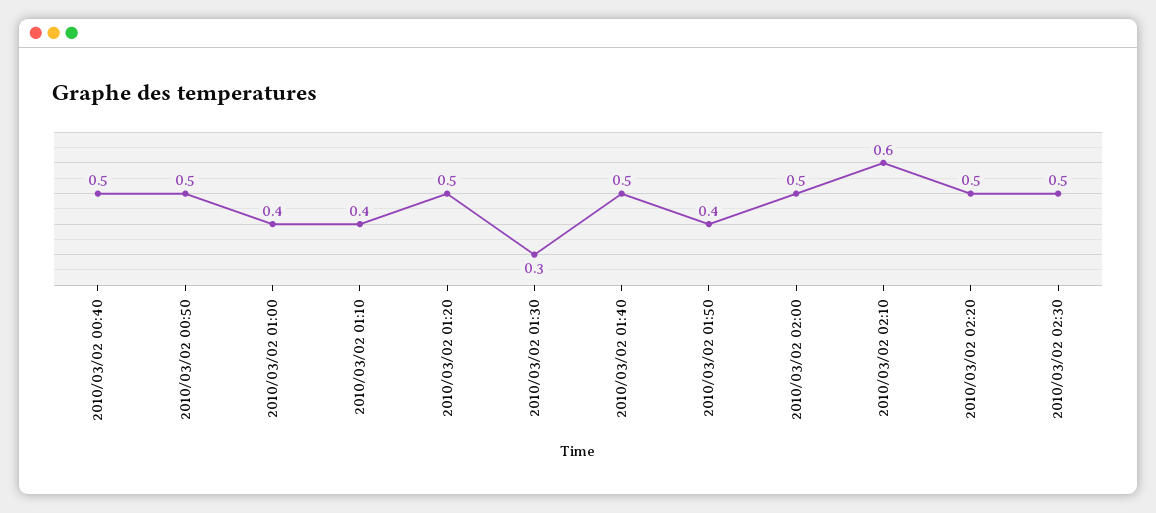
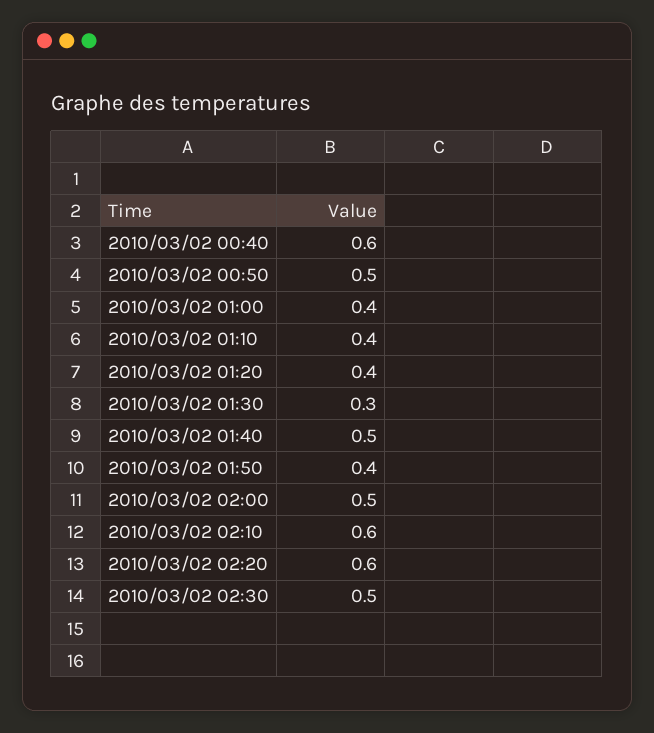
2010/03/02 00:40: 0.5 -> 0.6
2010/03/02 01:20: 0.5 -> 0.4
2010/03/02 02:20: 0.5 -> 0.6

